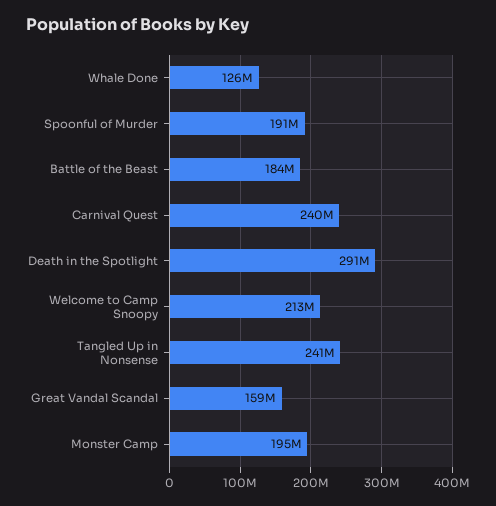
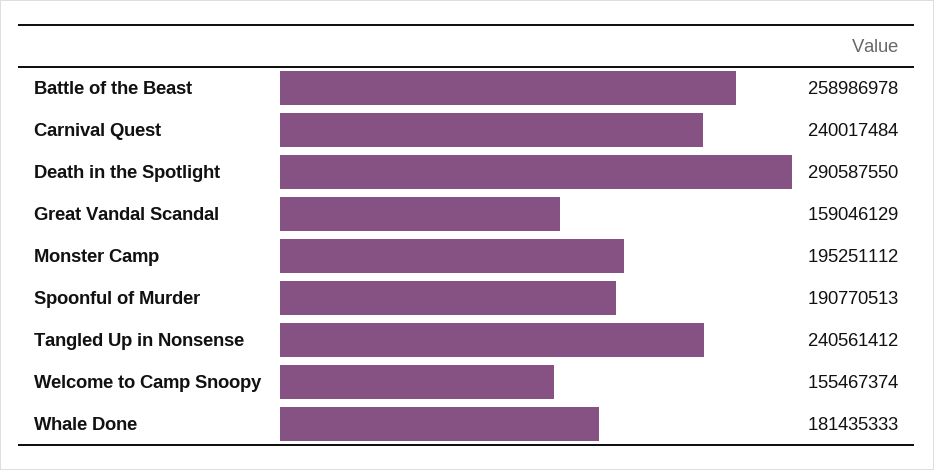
Whale Done: 126000000 -> 181435333
Battle of the Beast: 184000000 -> 258986978
Welcome to Camp Snoopy: 213000000 -> 155467374

